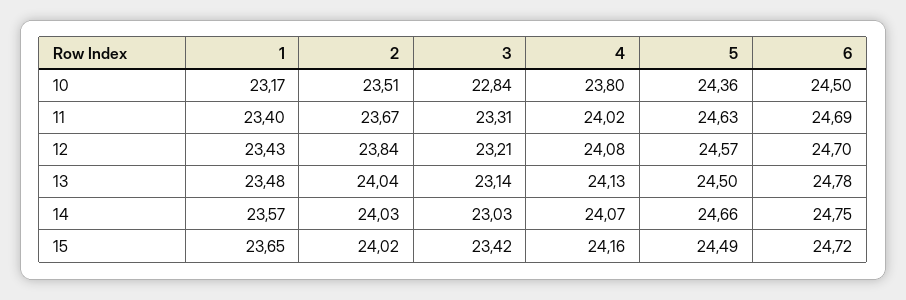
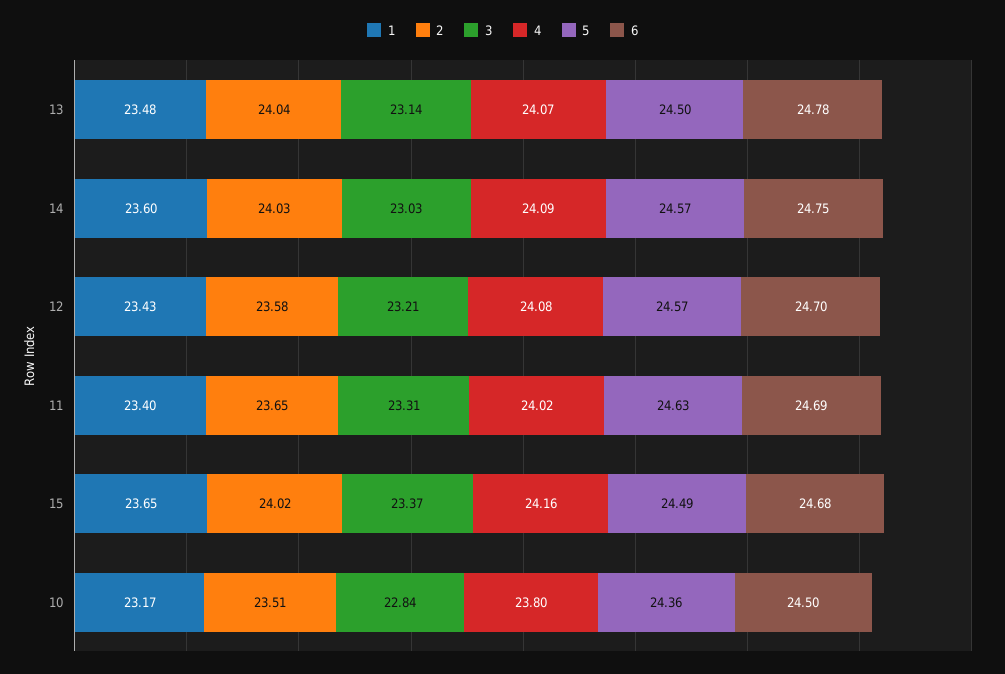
2, 11: 23.67 -> 23.65
2, 12: 23.84 -> 23.58
4, 13: 24.13 -> 24.07
1, 14: 23.57 -> 23.6
4, 14: 24.07 -> 24.09
5, 14: 24.66 -> 24.57
3, 15: 23.42 -> 23.37
6, 15: 24.72 -> 24.68

